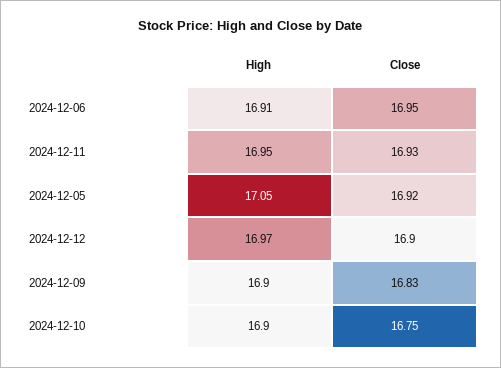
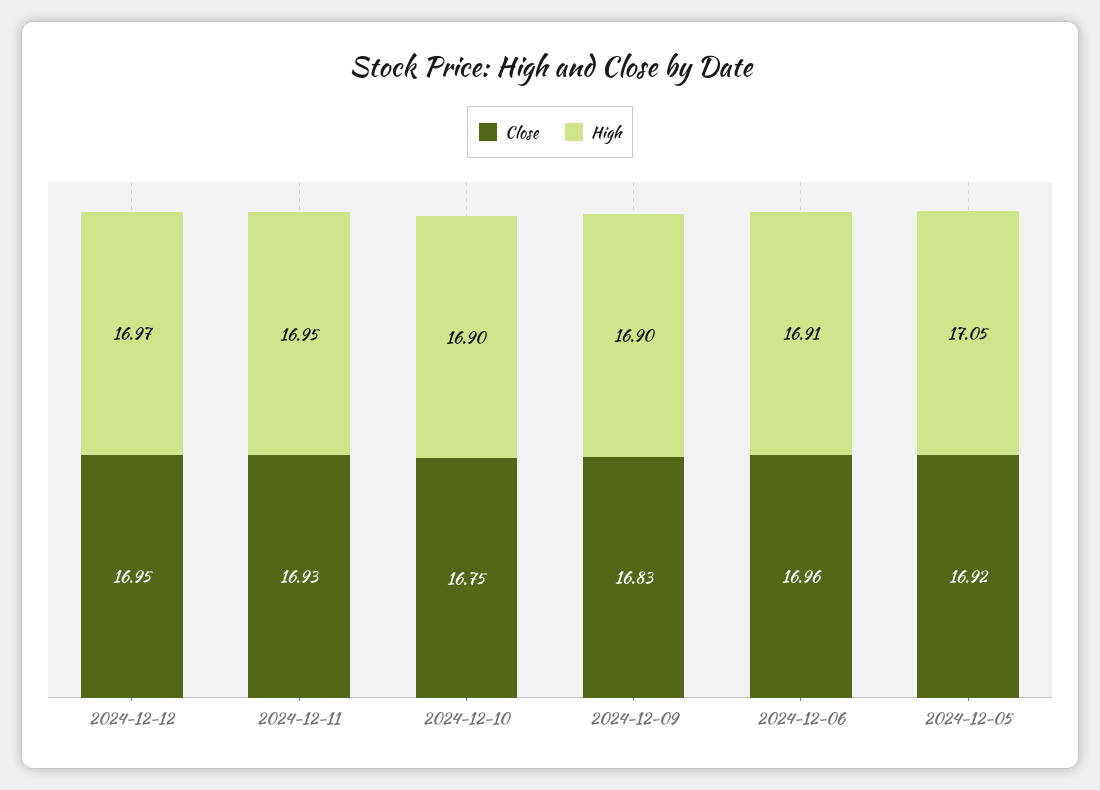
Close, 2024-12-06: 16.95 -> 16.96
Close, 2024-12-12: 16.9 -> 16.95

